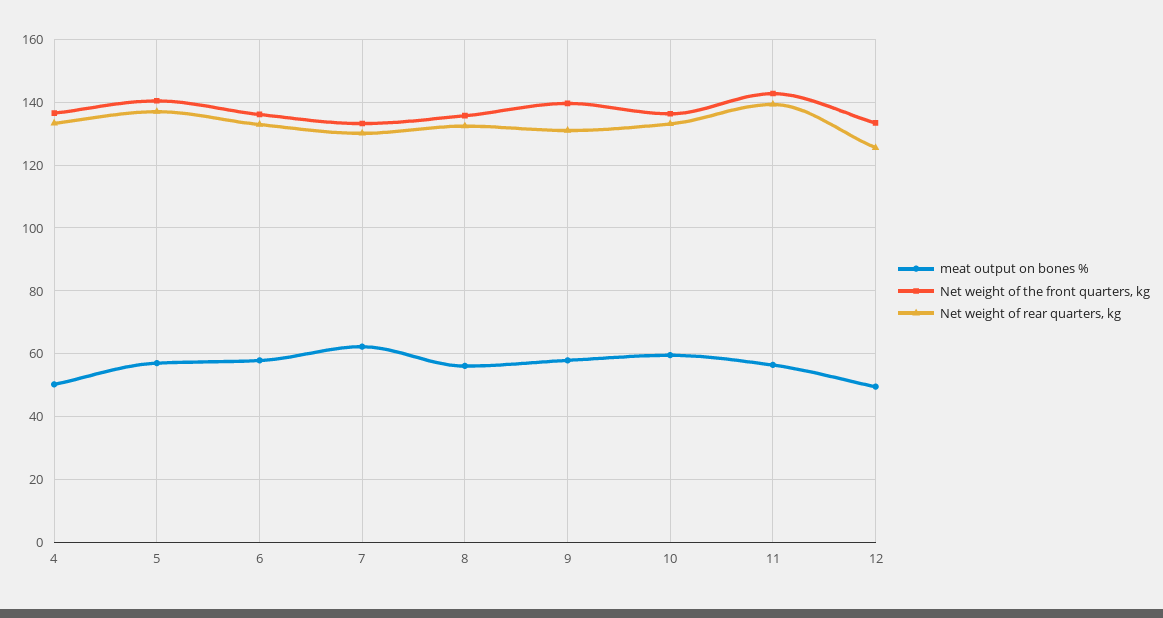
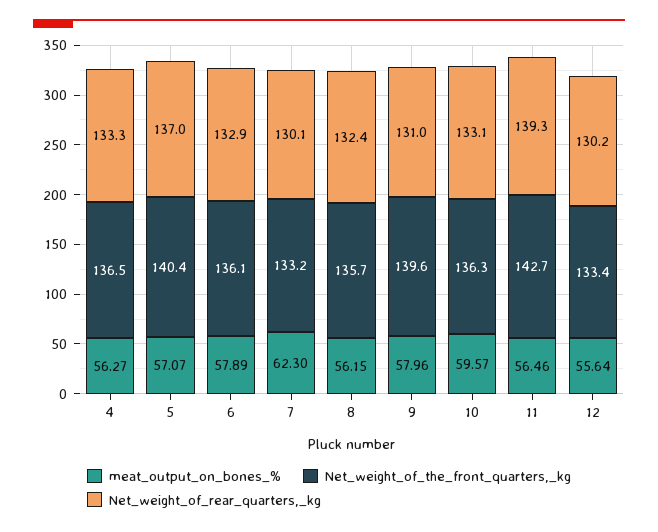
meat output on bones %, 4: 50 -> 56.27
meat output on bones %, 12: 50 -> 55.64
Net weight of rear quarters, kg, 12: 126 -> 130.2

